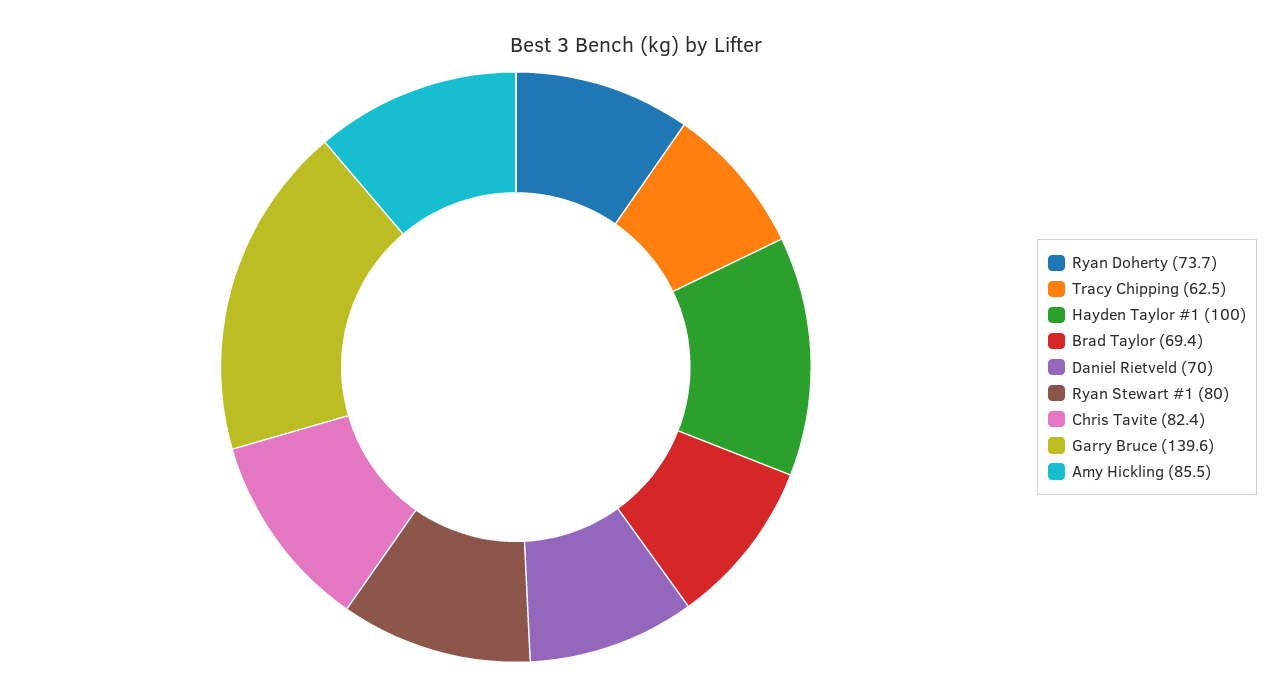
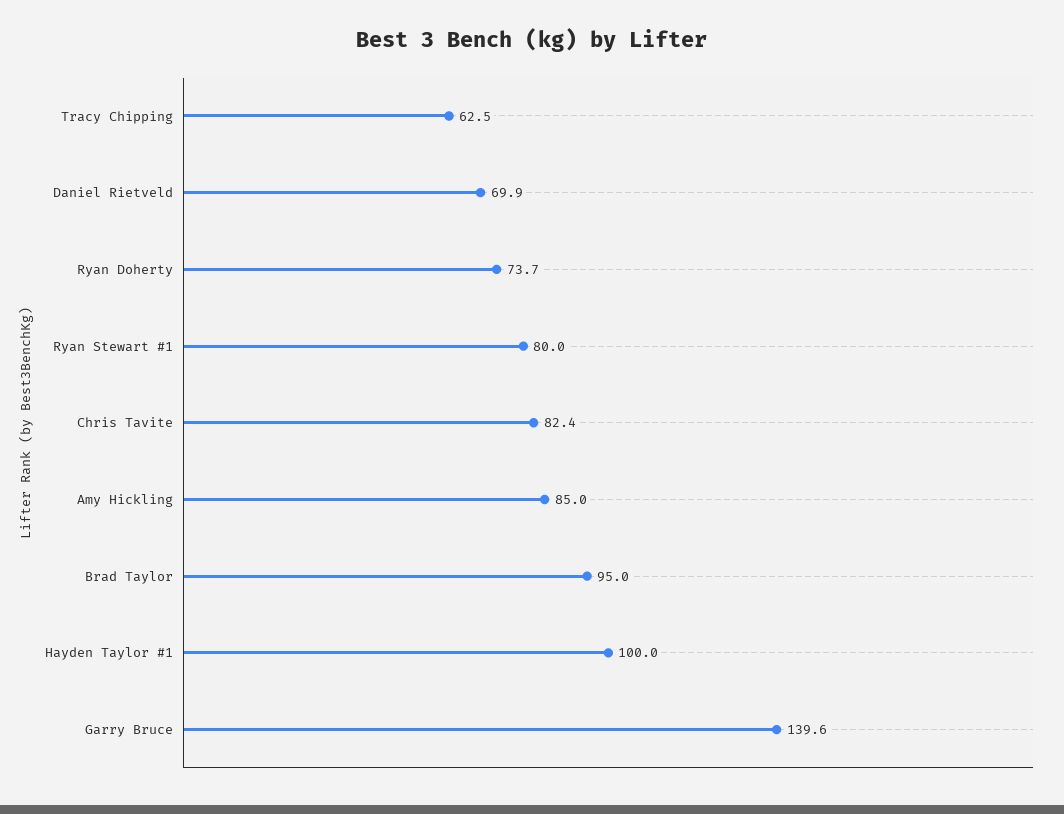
Brad Taylor: 69.4 -> 95
Daniel Rietveld: 70 -> 69.9
Amy Hickling: 85.5 -> 85

